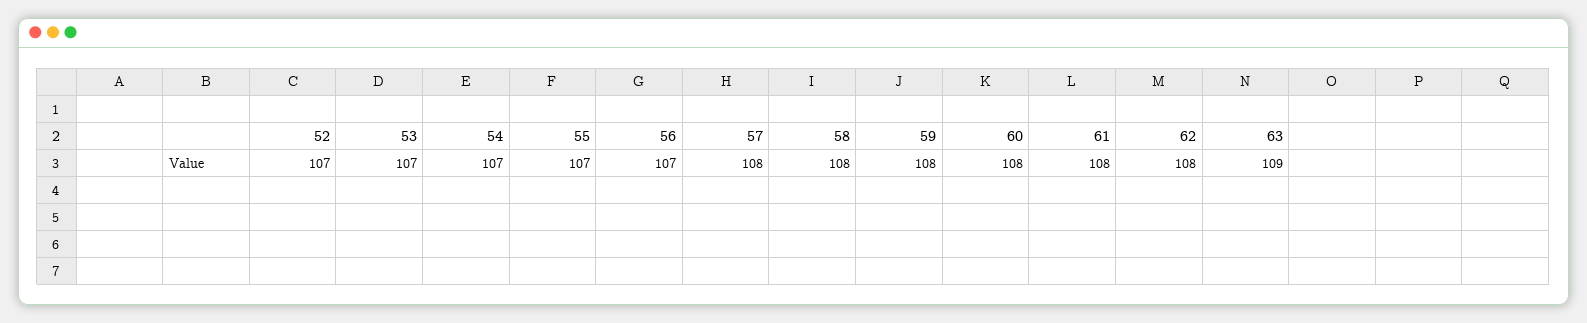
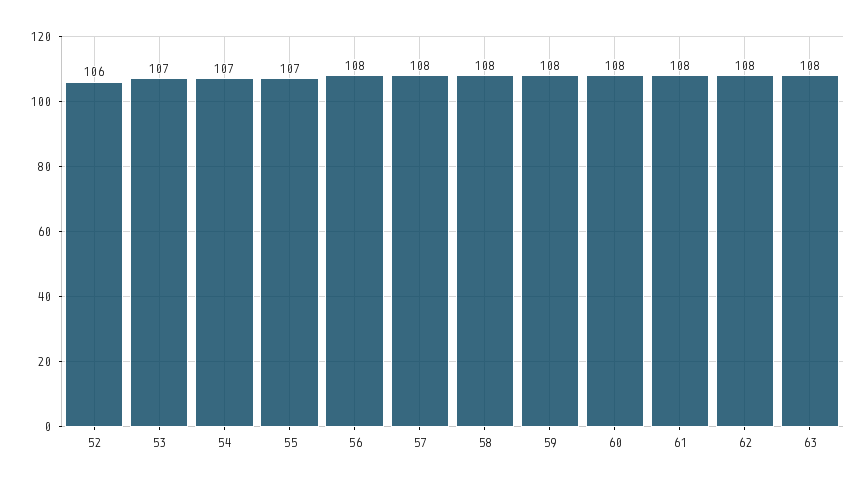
52: 107 -> 106
56: 107 -> 108
63: 109 -> 108

